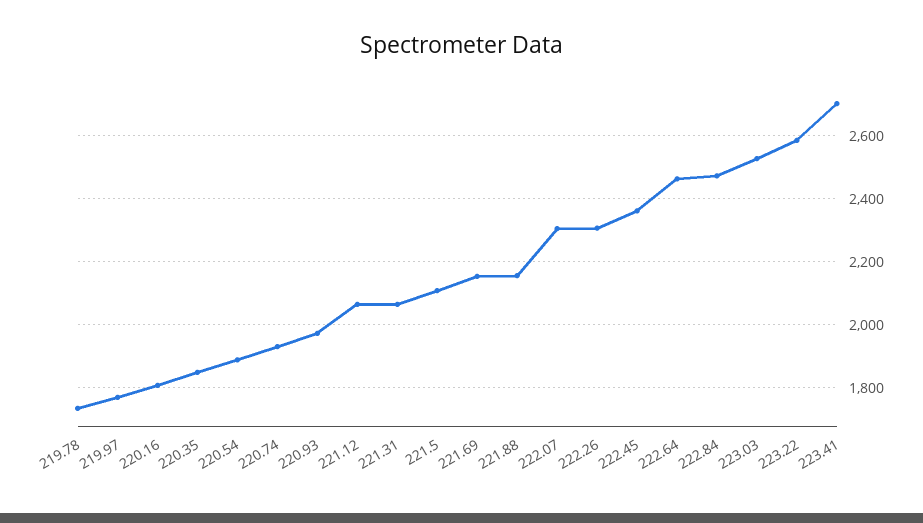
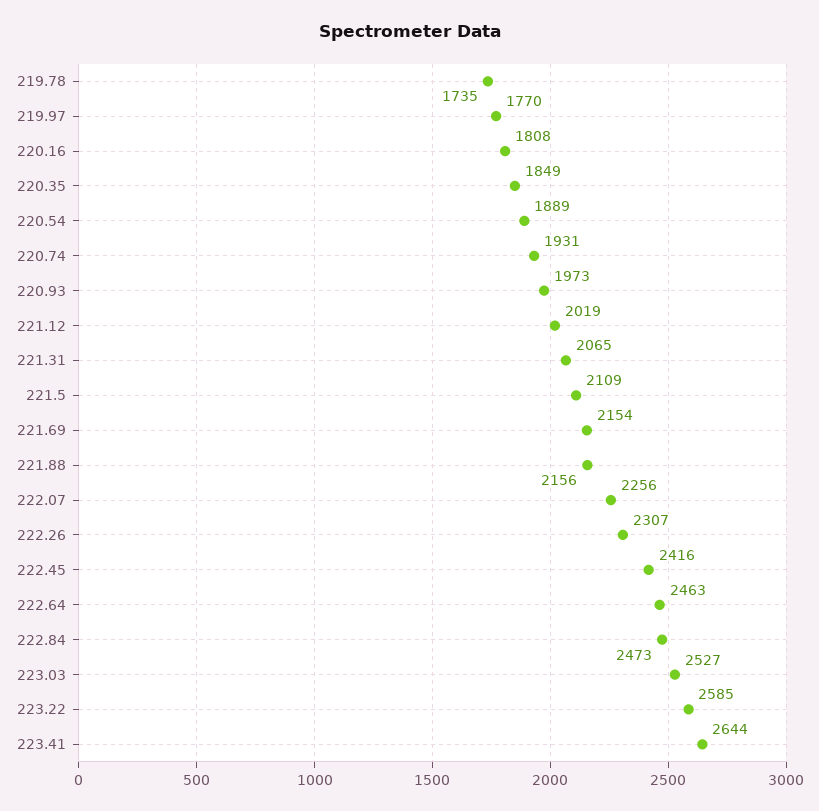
221.12: 2060 -> 2019
222.07: 2300 -> 2256
222.45: 2360 -> 2416
223.41: 2700 -> 2644

